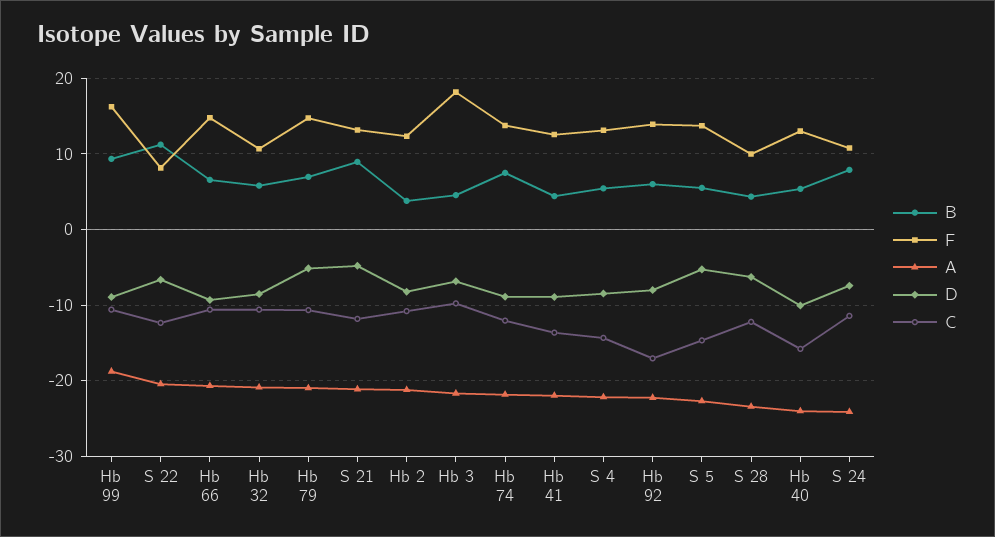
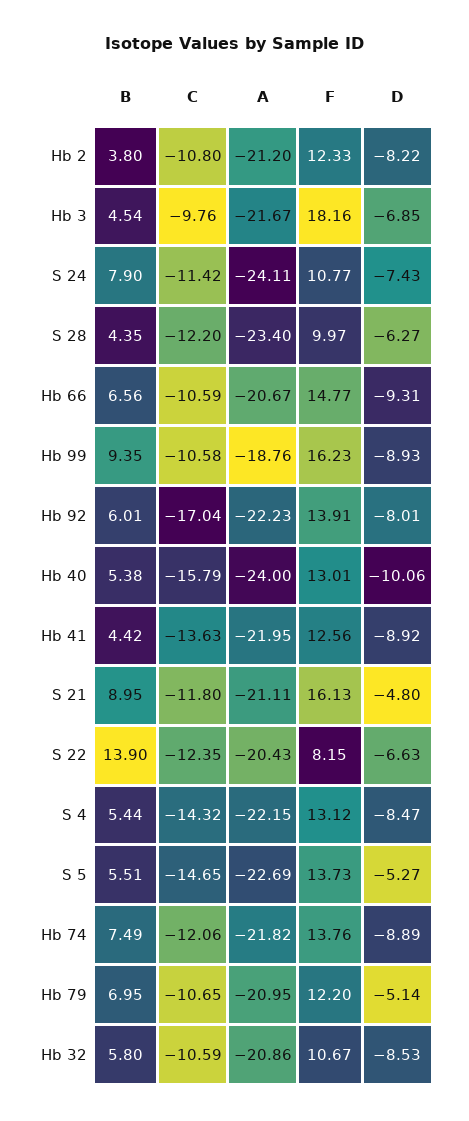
B, S 22: 11 -> 13.9
F, Hb 79: 15 -> 12.2
F, S 21: 13 -> 16.13

